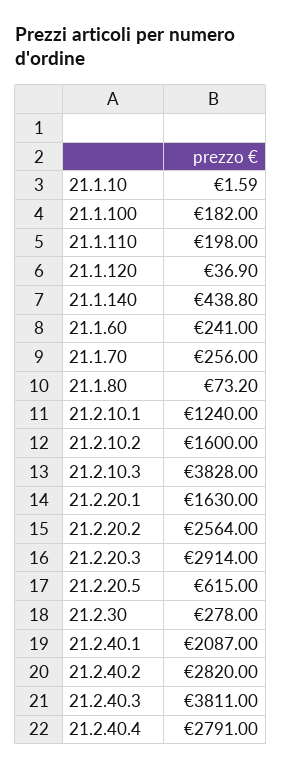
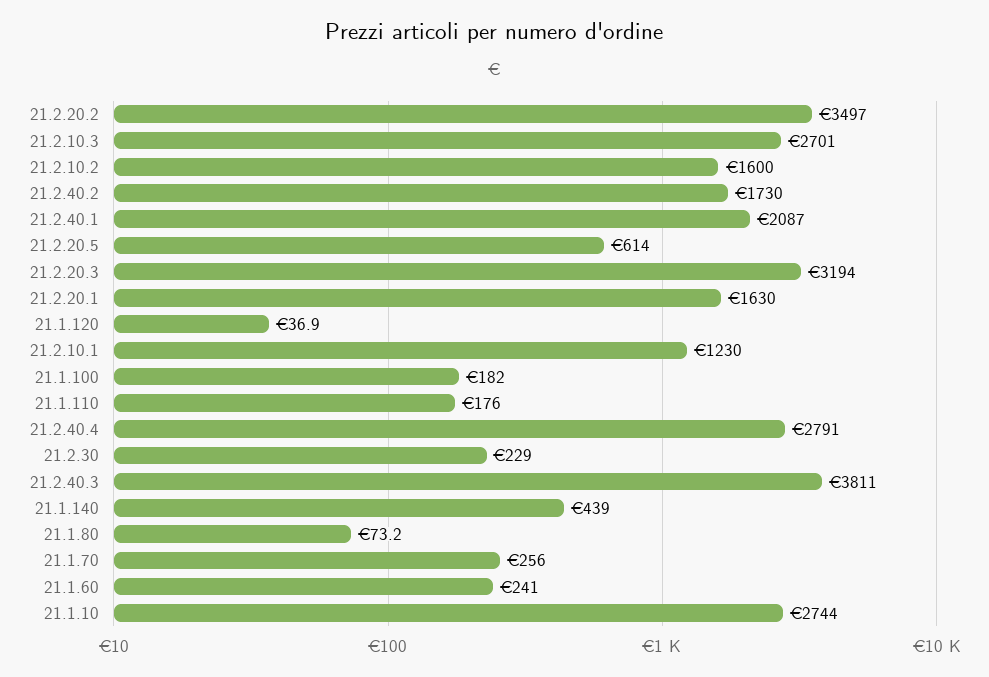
21.1.10: 1.59 -> 2744
21.1.110: 198 -> 176
21.1.140: 438.8 -> 439
21.2.10.1: 1240 -> 1230
21.2.10.3: 3828 -> 2701
21.2.20.2: 2564 -> 3497
21.2.20.3: 2914 -> 3194
21.2.20.5: 615 -> 614
21.2.30: 278 -> 229
21.2.40.2: 2820 -> 1730

